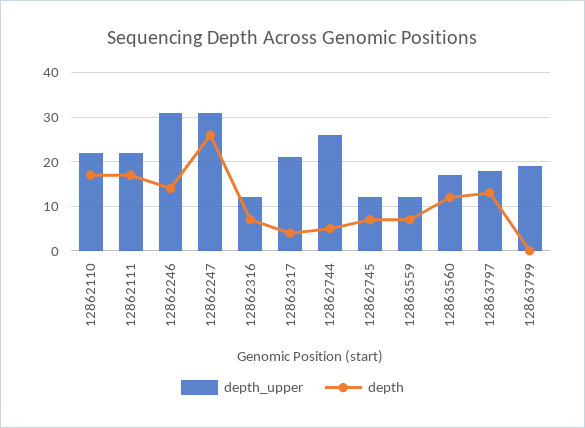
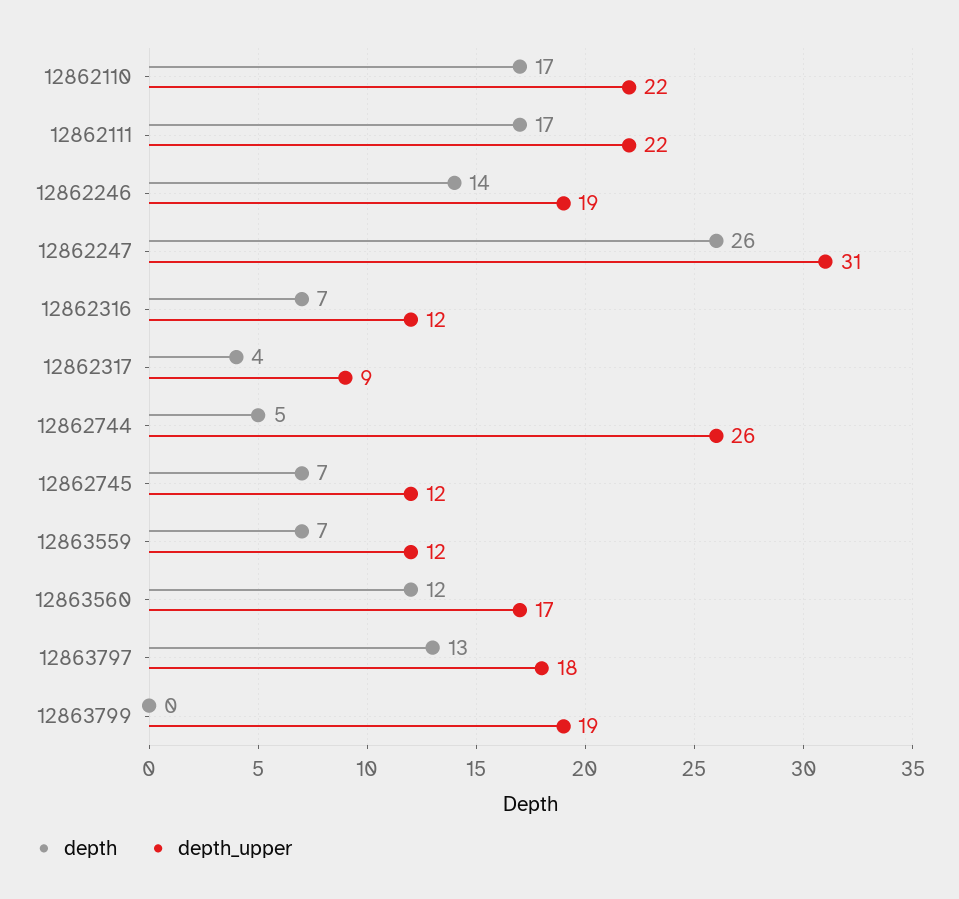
depth_upper, 12862246: 30 -> 19
depth_upper, 12862317: 20 -> 9

